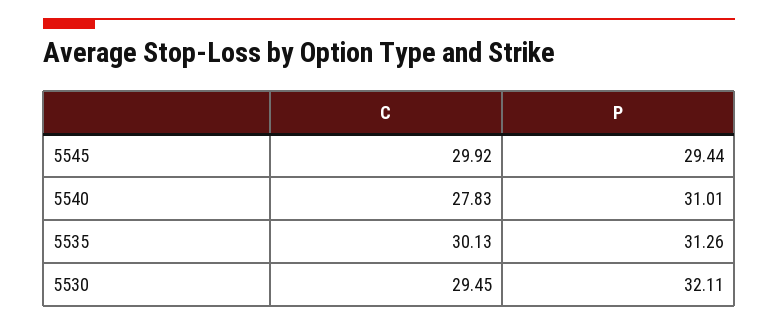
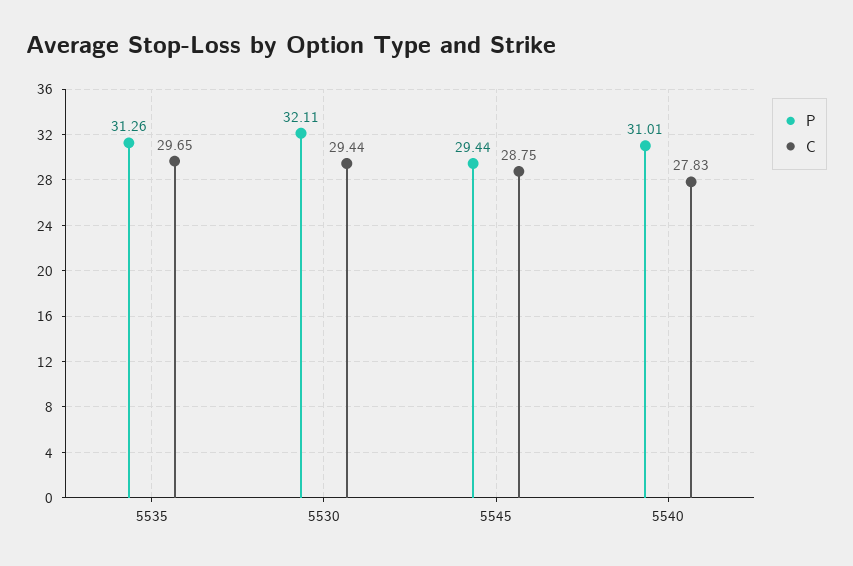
C, 5545: 29.92 -> 28.75
C, 5535: 30.13 -> 29.65
C, 5530: 29.45 -> 29.44

